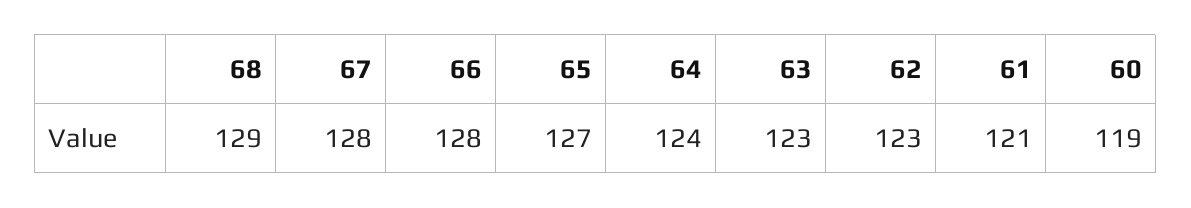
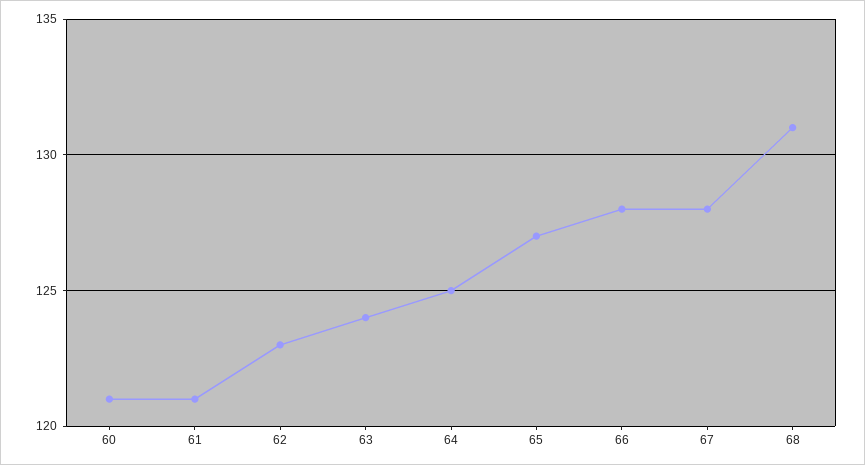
68: 129 -> 131
64: 124 -> 125
63: 123 -> 124
60: 119 -> 121

